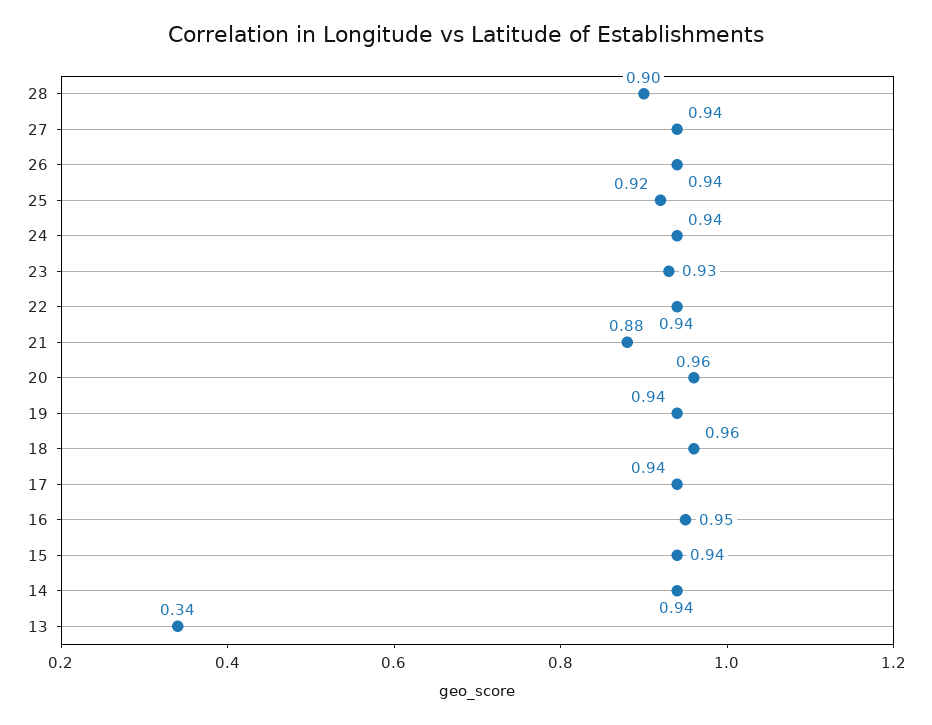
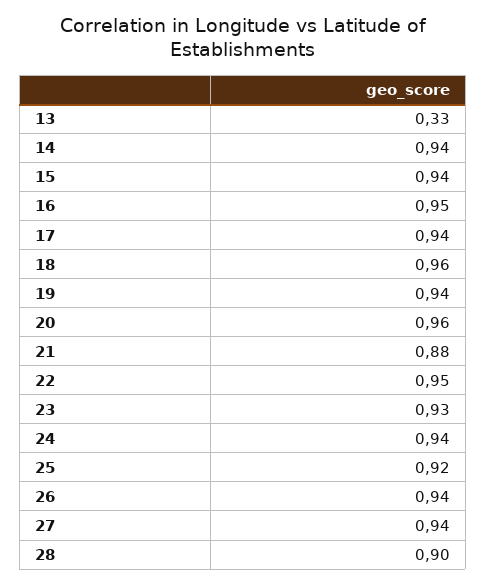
22: 0.94 -> 0.95
13: 0.34 -> 0.33

